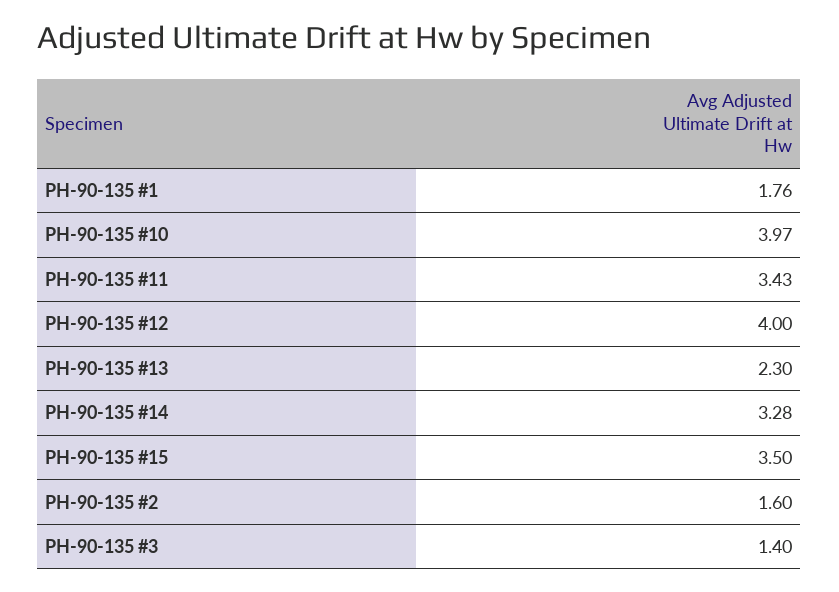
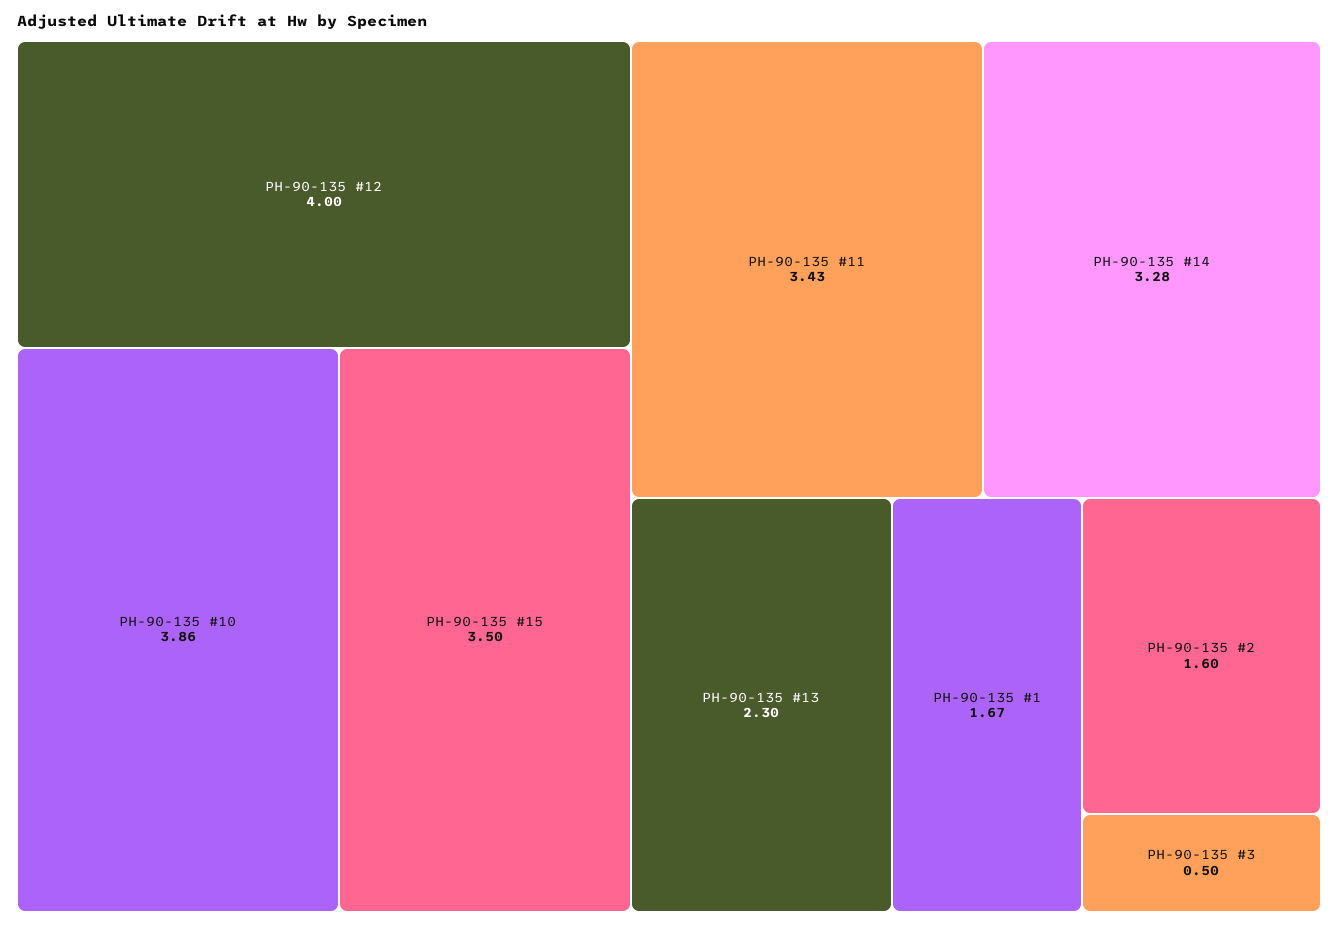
PH-90-135 #1: 1.76 -> 1.67
PH-90-135 #10: 3.97 -> 3.86
PH-90-135 #3: 1.4 -> 0.5

